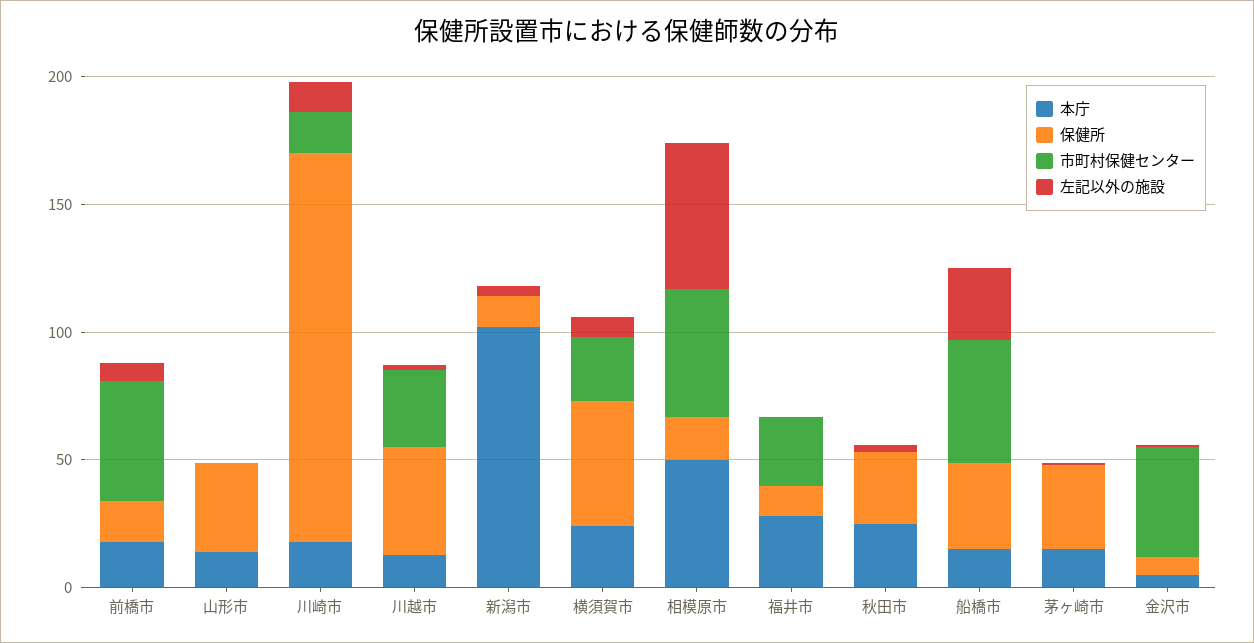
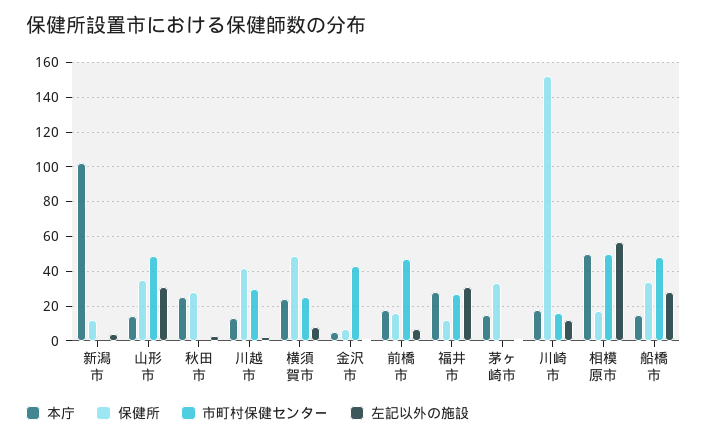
市町村保健センター, 山形市: 0 -> 50
左記以外の施設, 山形市: 0 -> 30
左記以外の施設, 福井市: 0 -> 30

